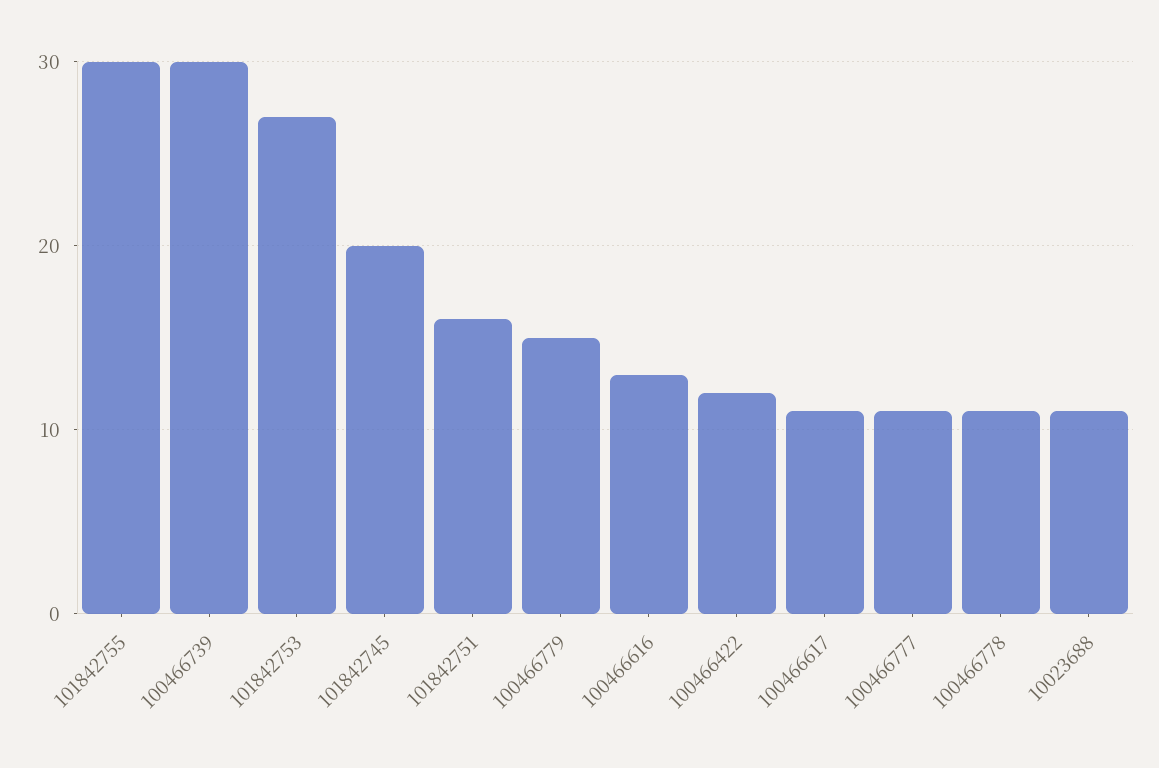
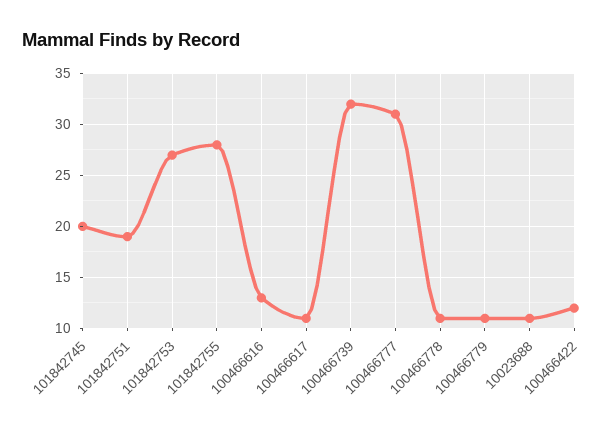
101842755: 30 -> 28
100466739: 30 -> 32
101842751: 16 -> 19
100466779: 15 -> 11
100466777: 11 -> 31

